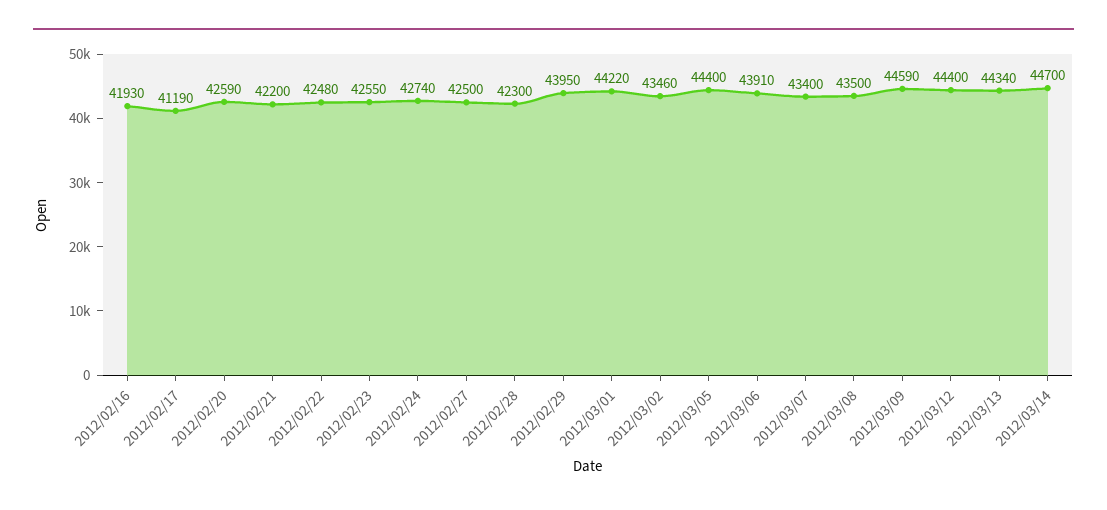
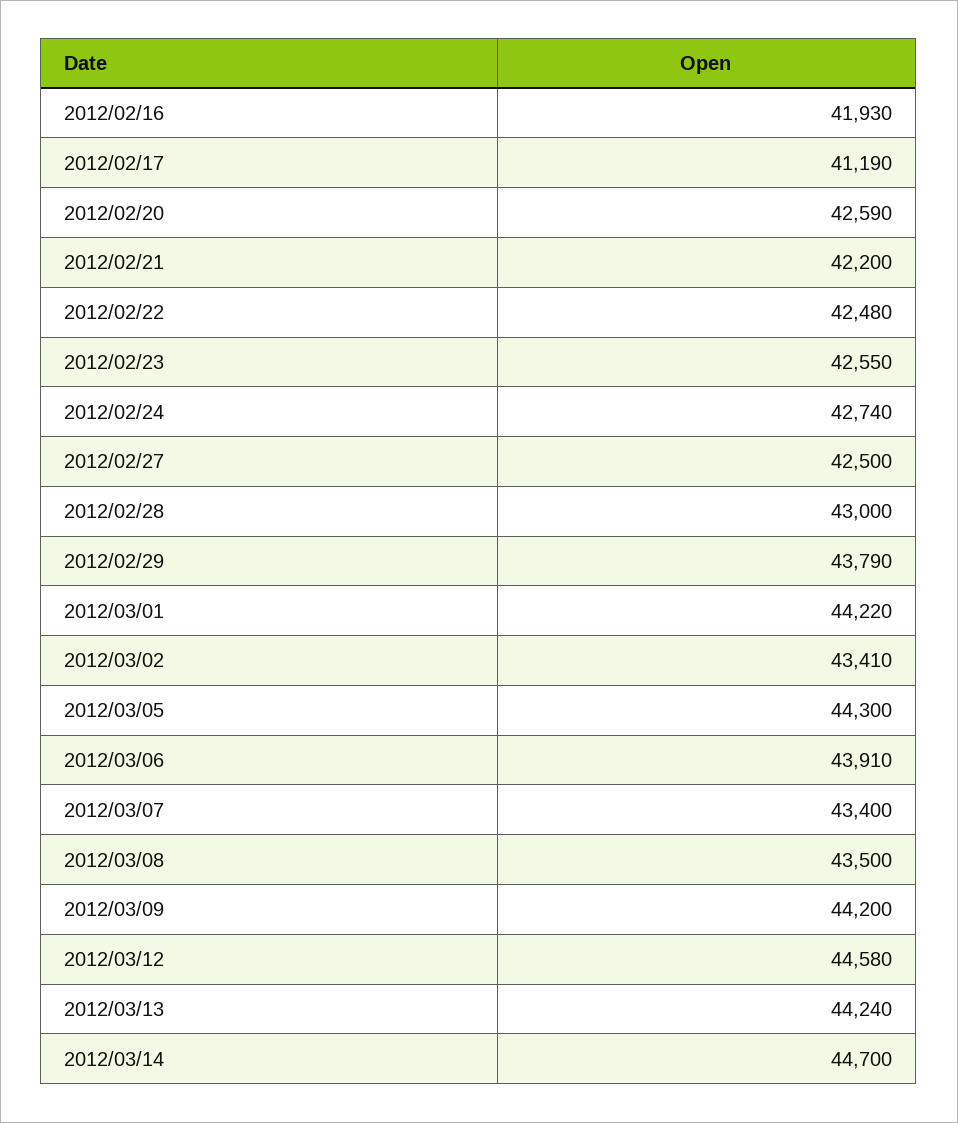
2012/02/28: 42300 -> 43000
2012/02/29: 43950 -> 43790
2012/03/02: 43460 -> 43410
2012/03/05: 44400 -> 44300
2012/03/09: 44590 -> 44200
2012/03/12: 44400 -> 44580
2012/03/13: 44340 -> 44240

